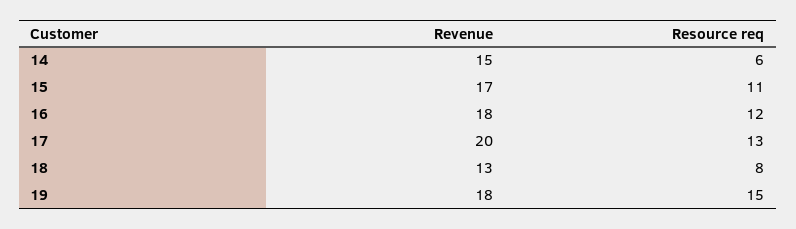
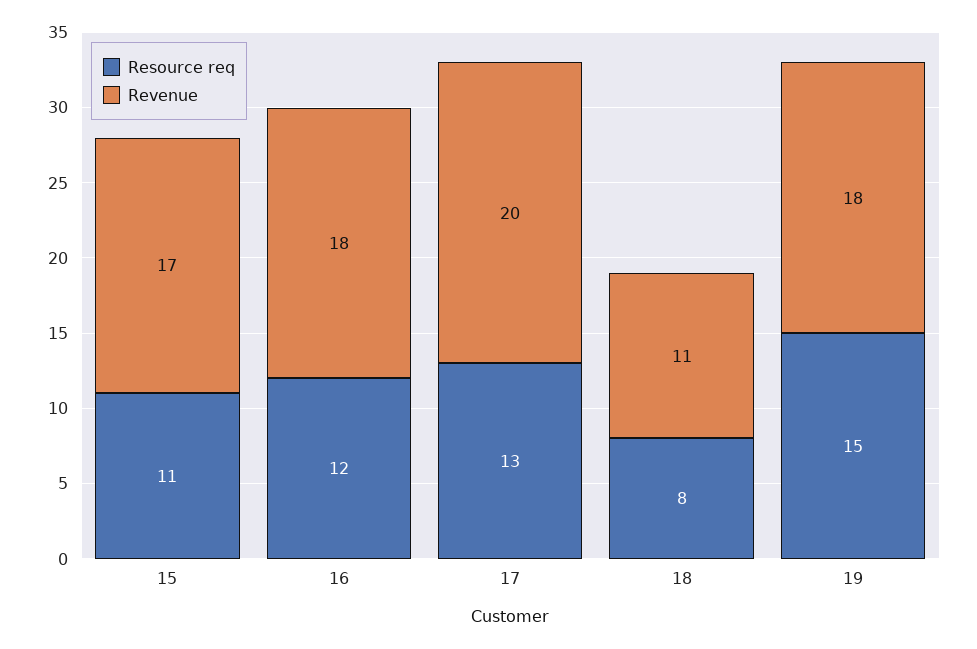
Revenue, 14: 15 -> none
Resource req, 14: 6 -> none
Revenue, 18: 13 -> 11

